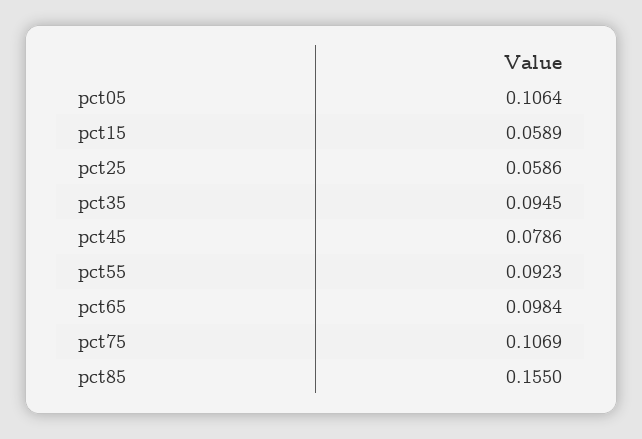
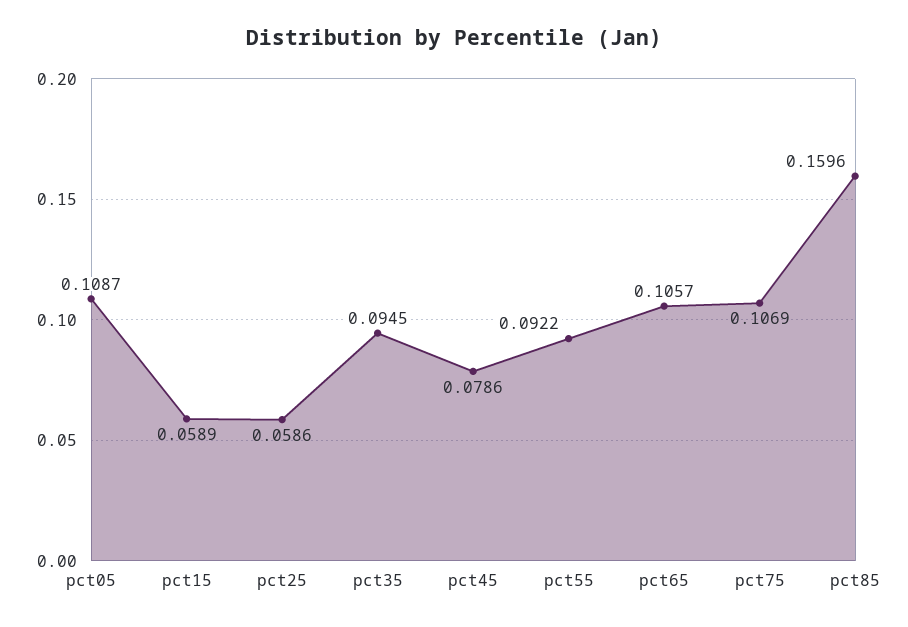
pct05: 0.1064 -> 0.1087
pct55: 0.0923 -> 0.0922
pct65: 0.0984 -> 0.1057
pct85: 0.155 -> 0.1596

